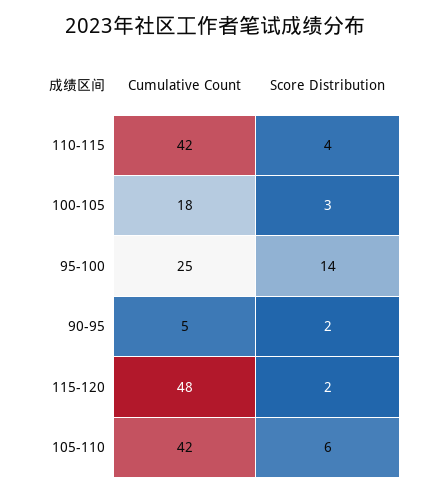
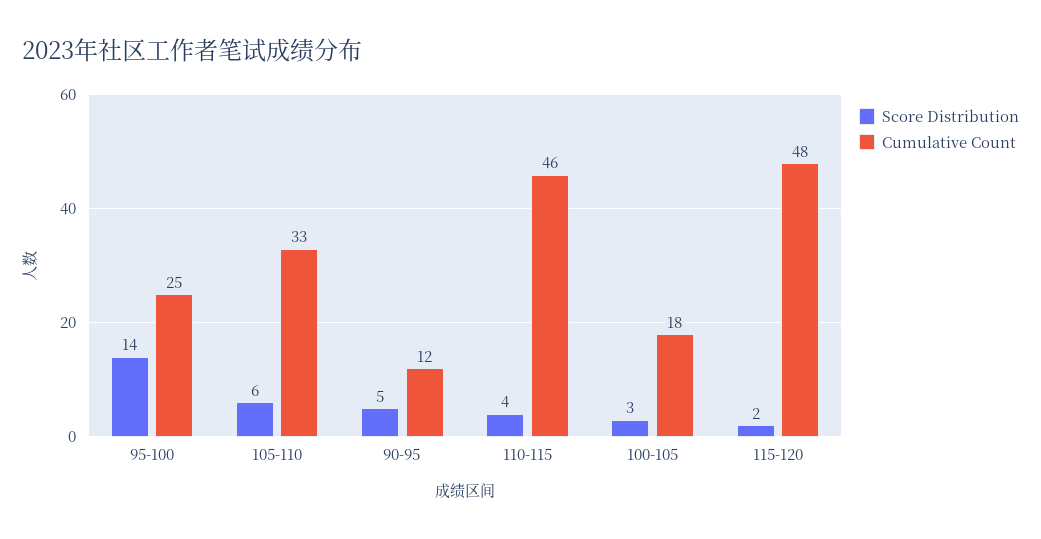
Cumulative Count, 110-115: 42 -> 46
Cumulative Count, 90-95: 5 -> 12
Score Distribution, 90-95: 2 -> 5
Cumulative Count, 105-110: 42 -> 33

